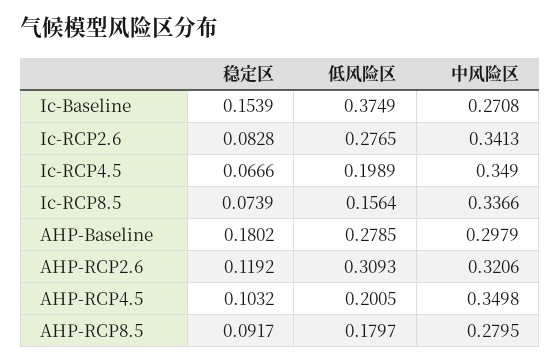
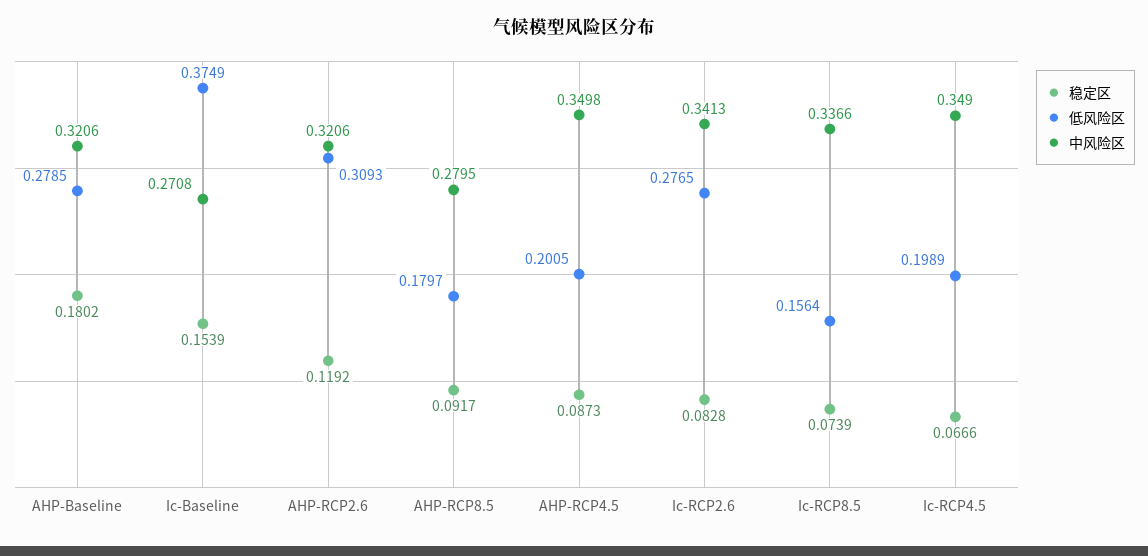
中风险区, AHP-Baseline: 0.2979 -> 0.3206
稳定区, AHP-RCP4.5: 0.1032 -> 0.0873

